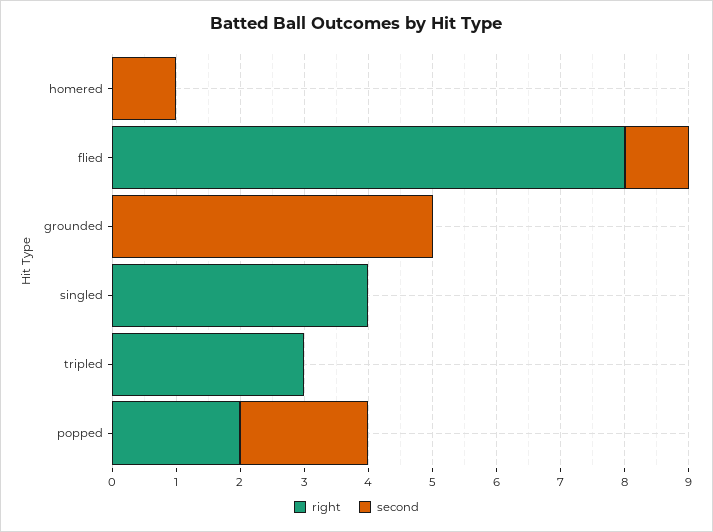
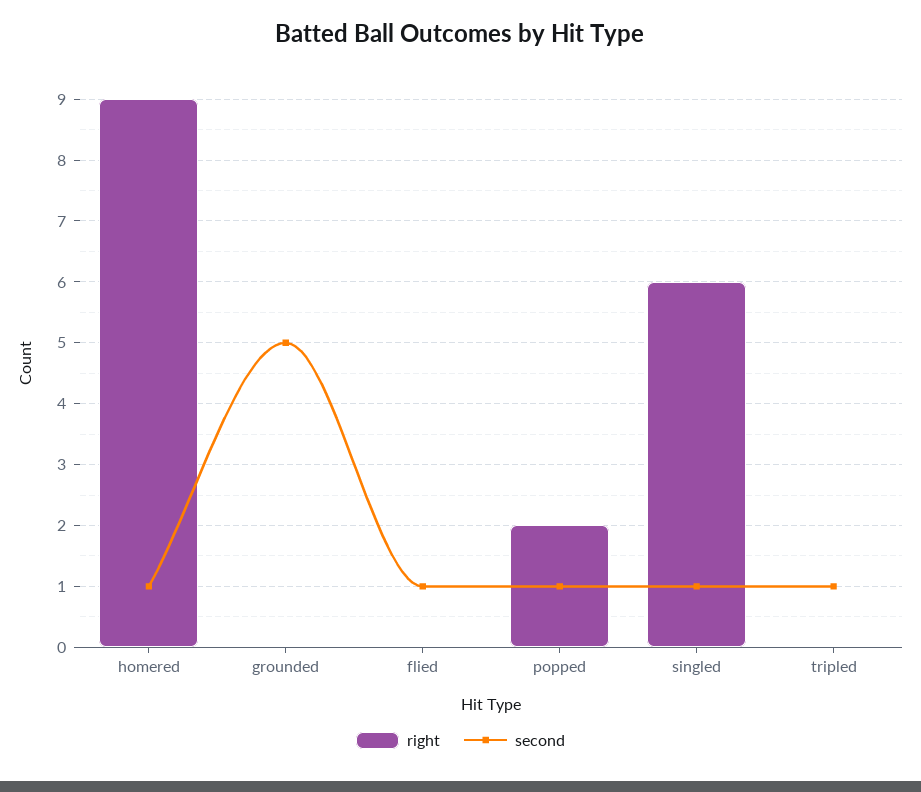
right, homered: 0 -> 9
right, flied: 8 -> 0
right, singled: 4 -> 6
second, singled: 0 -> 1
right, tripled: 3 -> 0
second, tripled: 0 -> 1
second, popped: 2 -> 1

